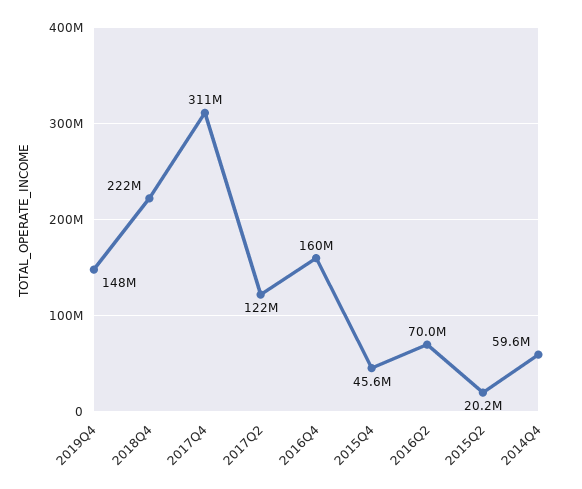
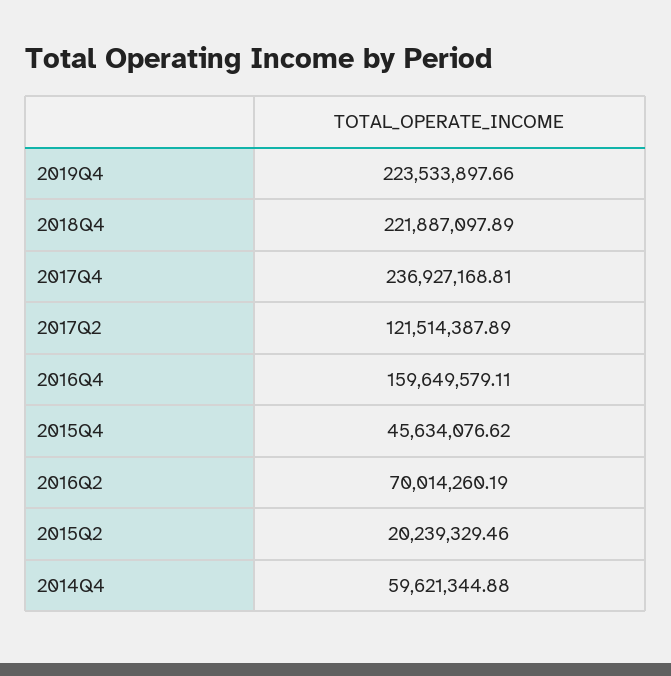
2019Q4: 148000000 -> 223533897.66
2017Q4: 311000000 -> 236927168.81

